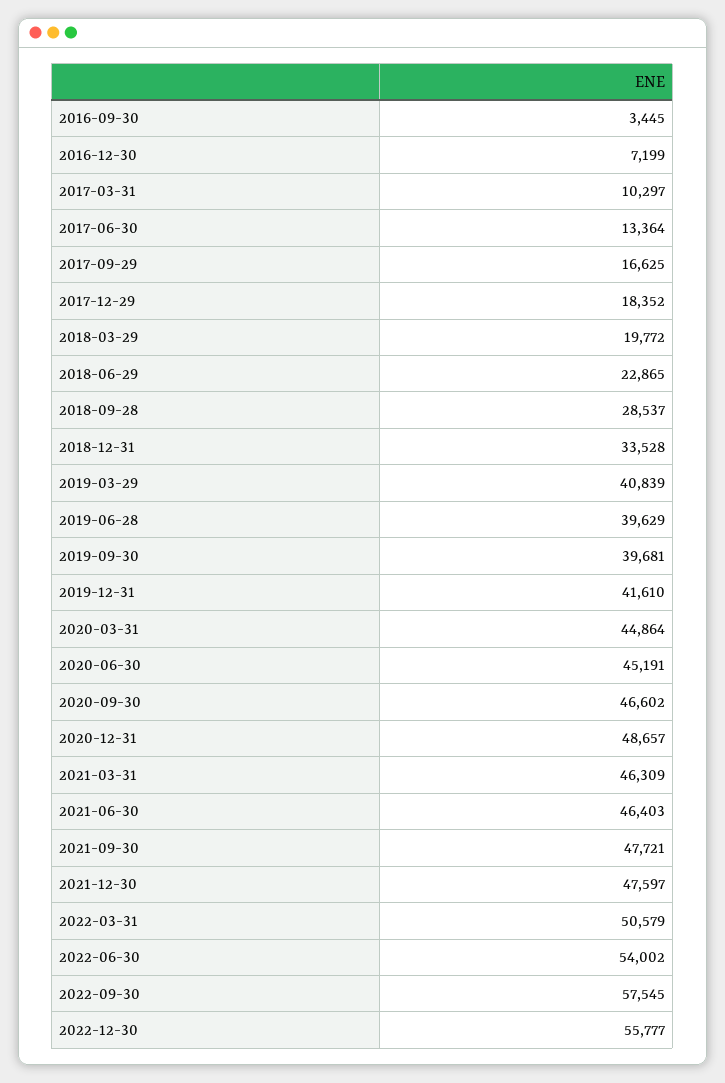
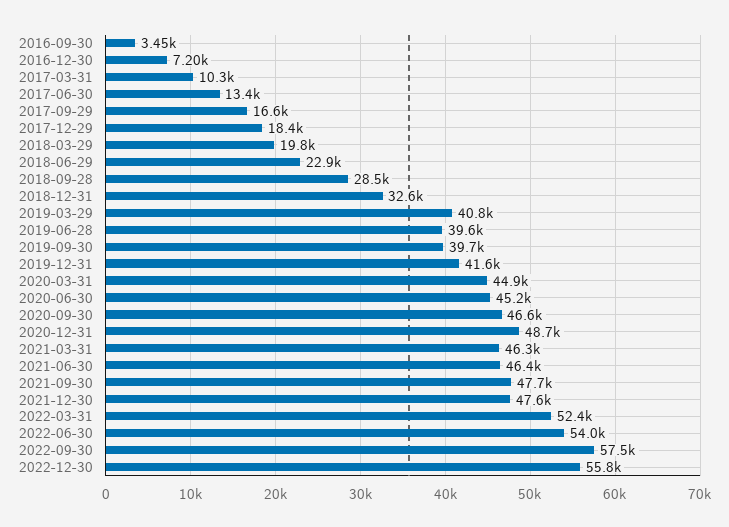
2018-12-31: 33528 -> 32600
2022-03-31: 50579 -> 52400

